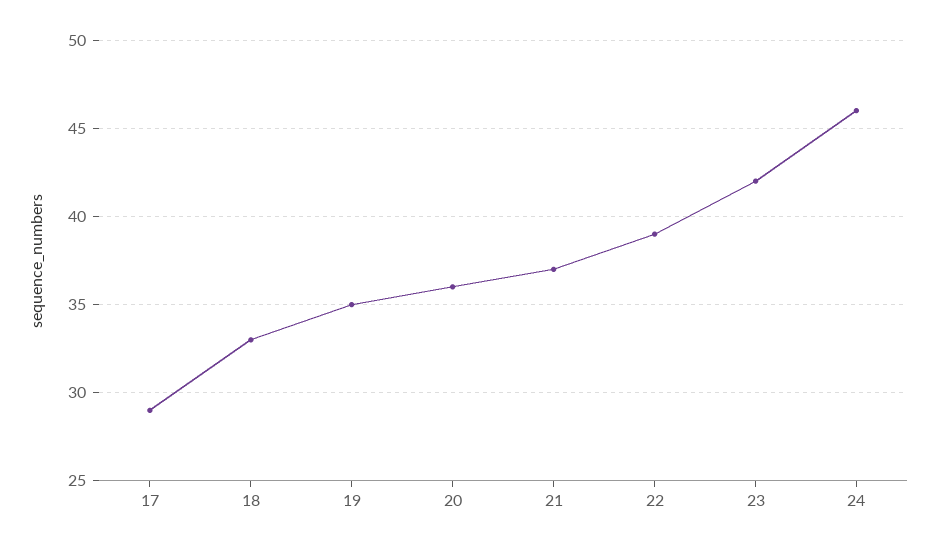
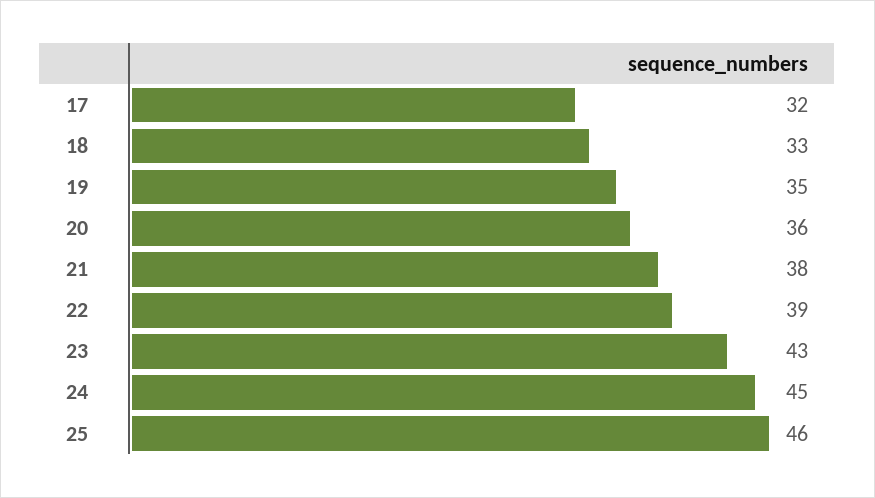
17: 29 -> 32
21: 37 -> 38
23: 42 -> 43
24: 46 -> 45
25: none -> 46

